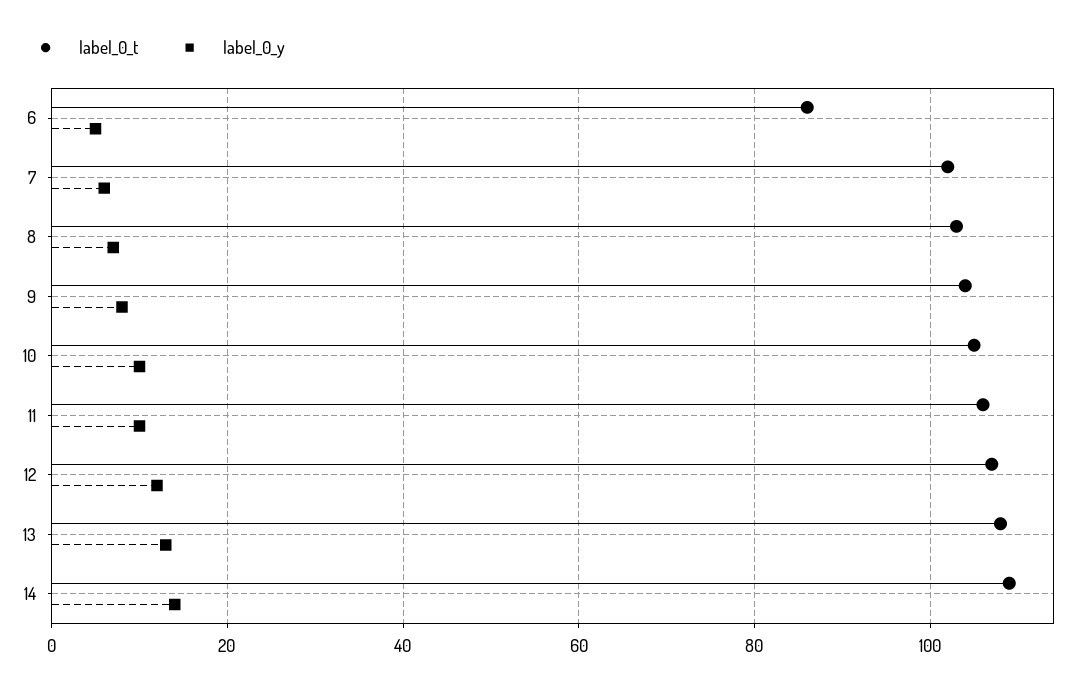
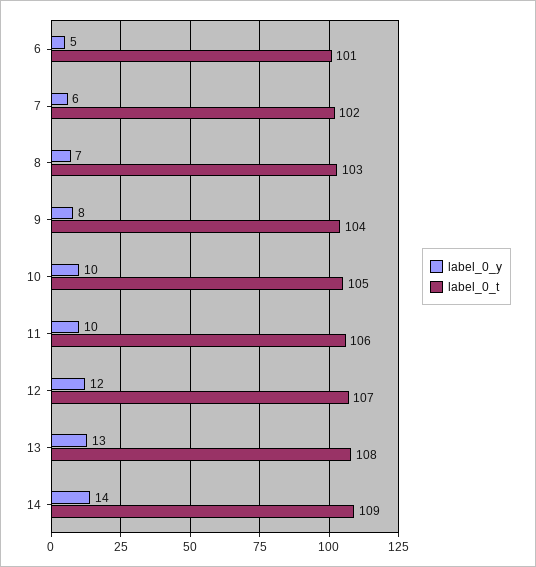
label_0_t, 6: 85 -> 101

